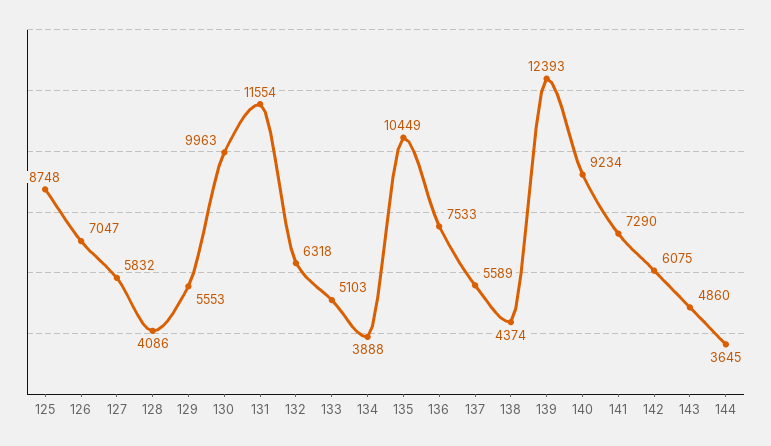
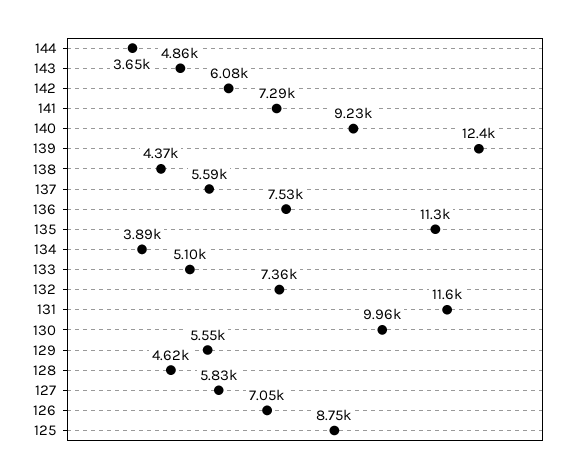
128: 4086 -> 4620
132: 6318 -> 7360
135: 10449 -> 11300

